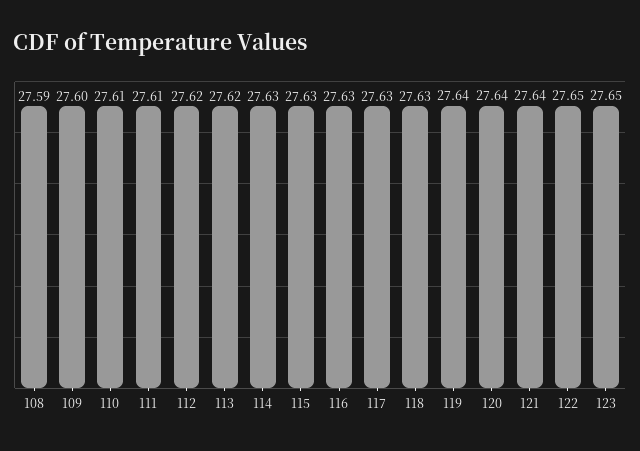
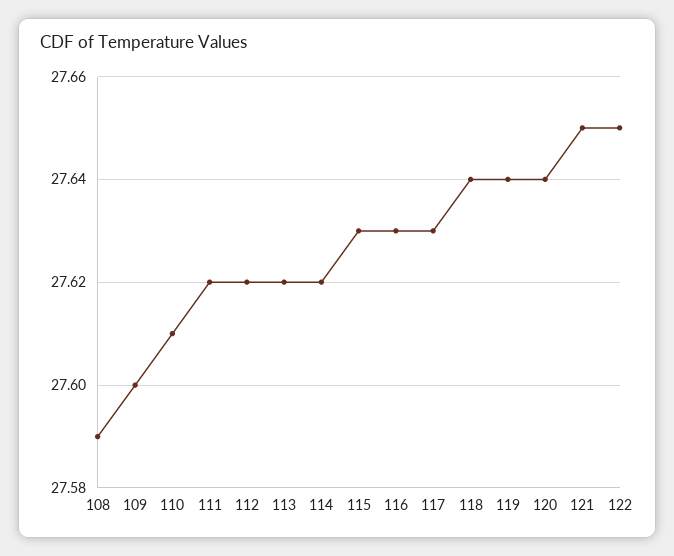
111: 27.61 -> 27.62
114: 27.63 -> 27.62
118: 27.63 -> 27.64
121: 27.64 -> 27.65
123: 27.65 -> none

